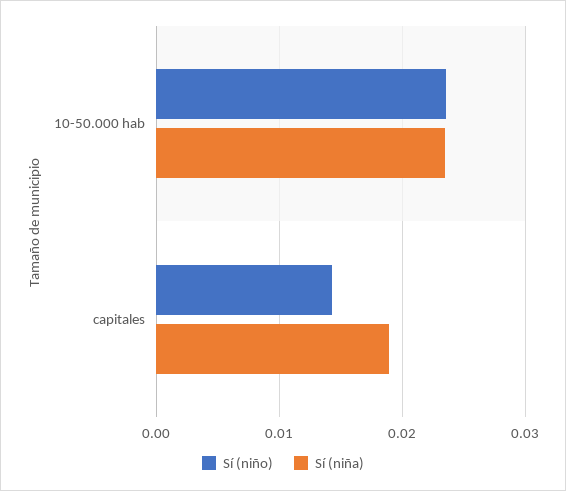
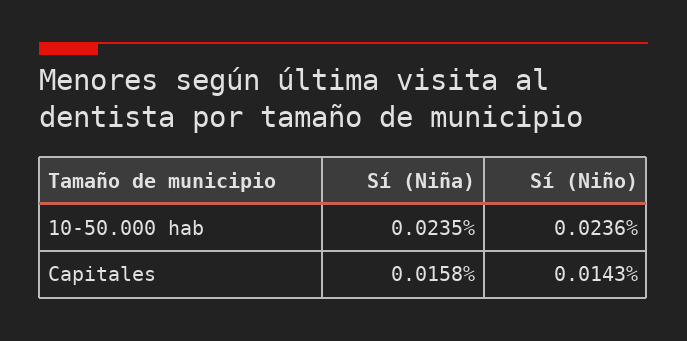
Sí (niña), capitales: 0.019 -> 0.0158

